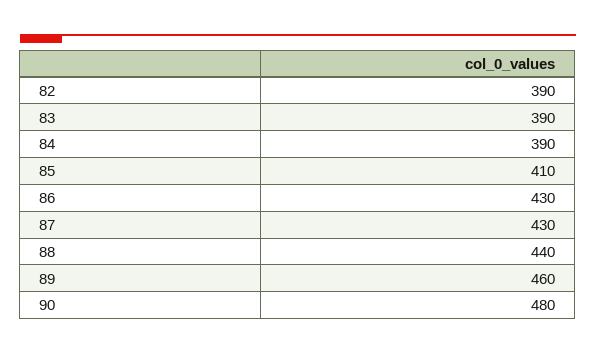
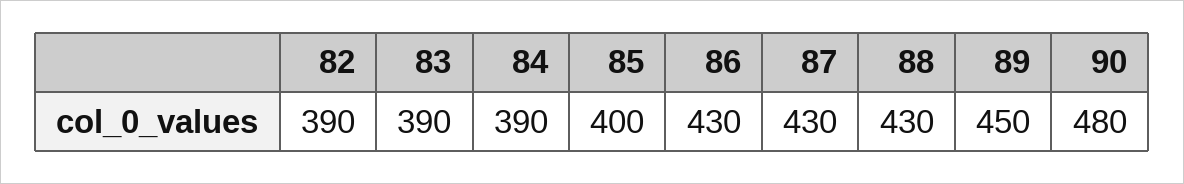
85: 410 -> 400
88: 440 -> 430
89: 460 -> 450

